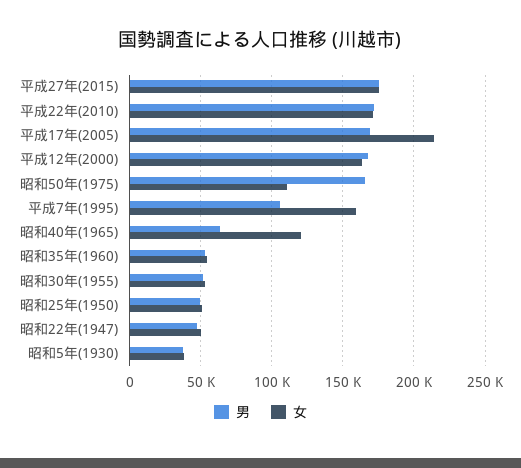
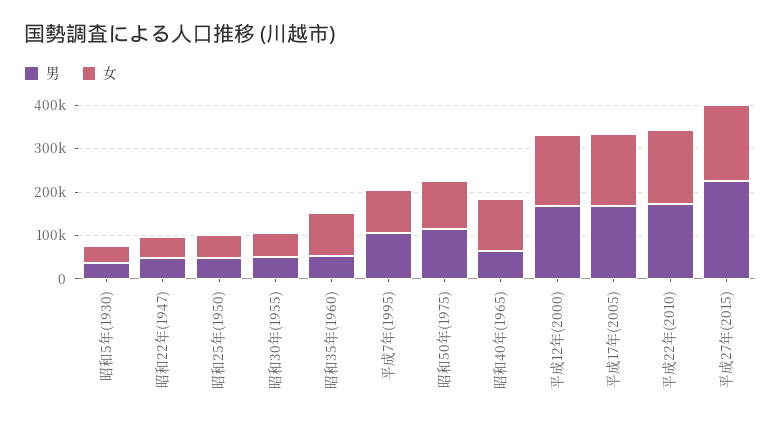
男, 平成27年(2015): 175000 -> 220000
女, 平成17年(2005): 215000 -> 160000
男, 昭和50年(1975): 165000 -> 120000
女, 平成7年(1995): 160000 -> 100000
女, 昭和35年(1960): 55000 -> 100000

